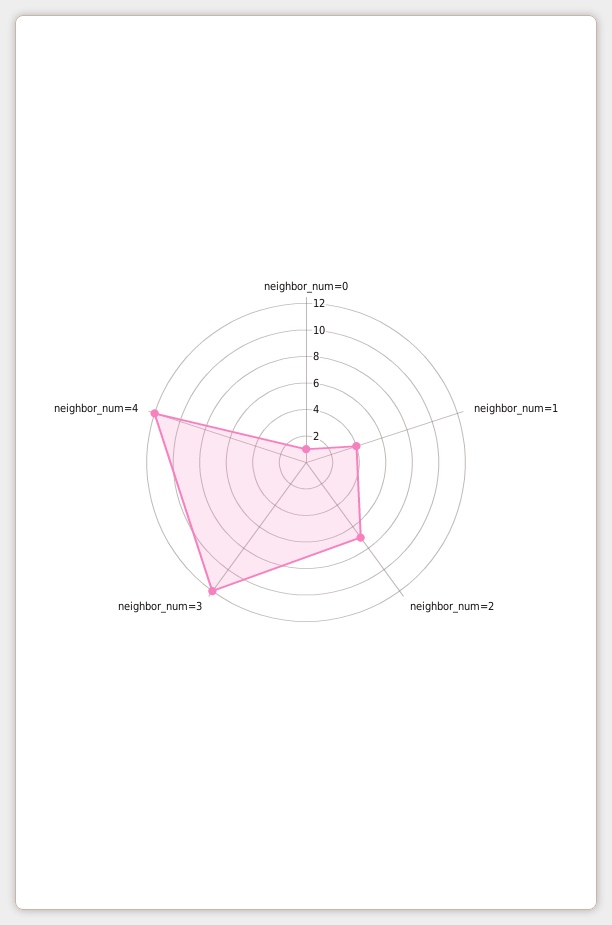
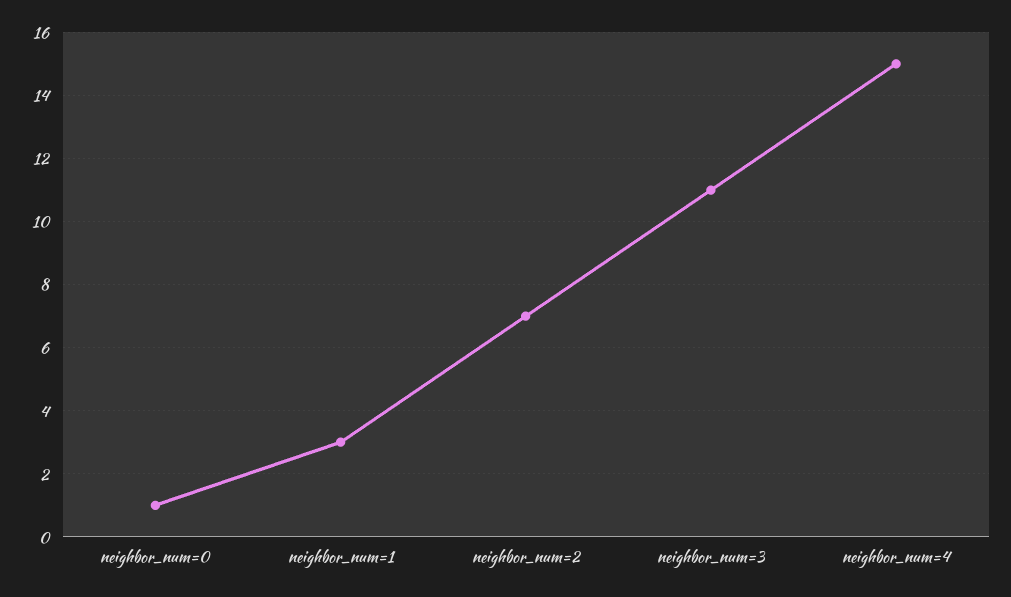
neighbor_num=1: 4 -> 3
neighbor_num=3: 12 -> 11
neighbor_num=4: 12 -> 15

